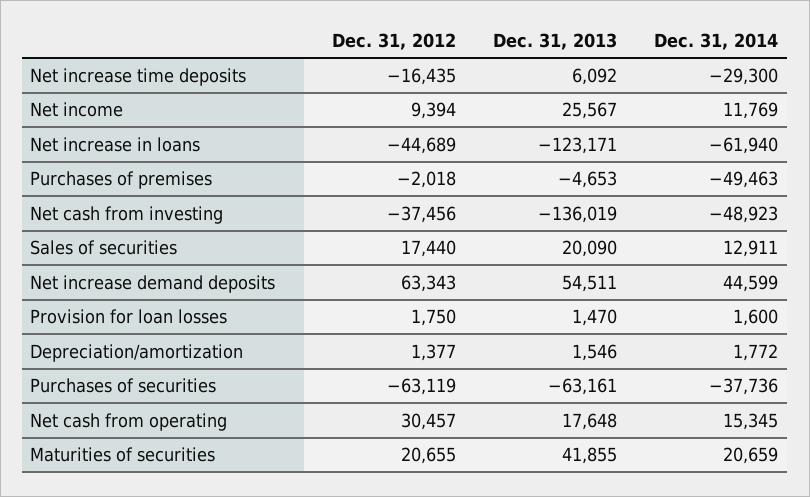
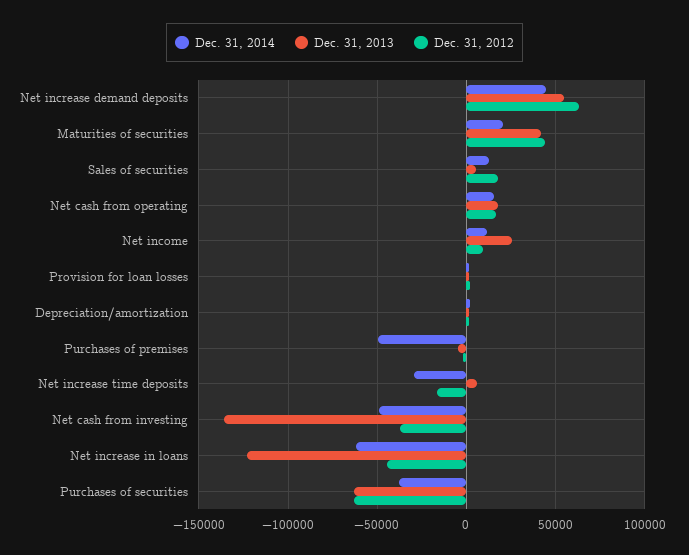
Dec. 31, 2013, Sales of securities: 20090 -> 5000
Dec. 31, 2012, Net cash from operating: 30457 -> 15000
Dec. 31, 2012, Maturities of securities: 20655 -> 45000

